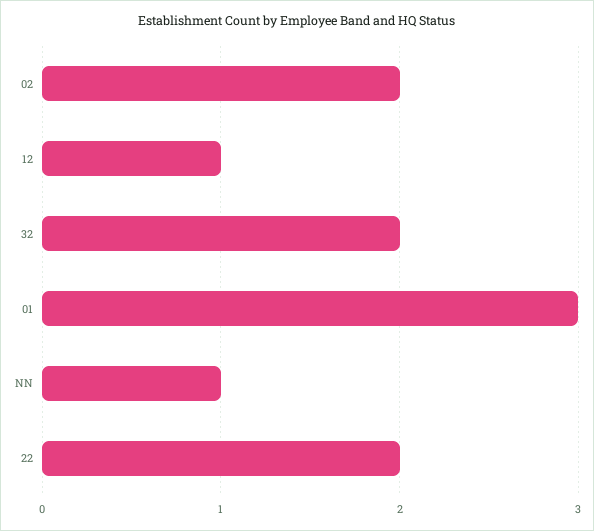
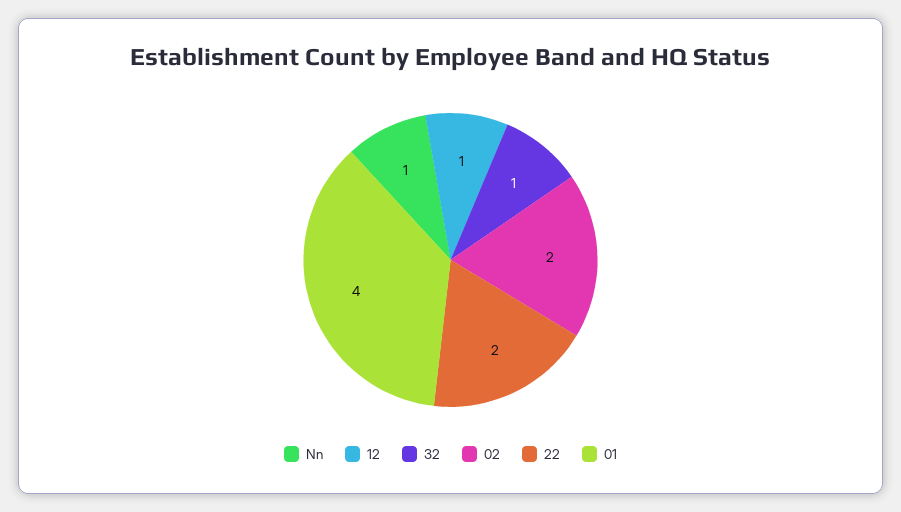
32: 2 -> 1
01: 3 -> 4

